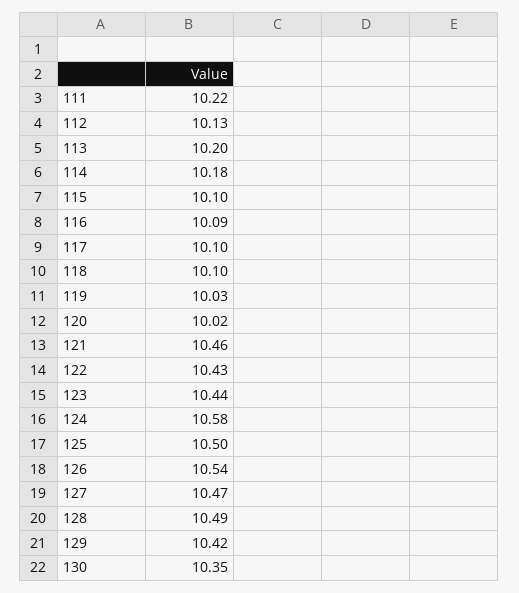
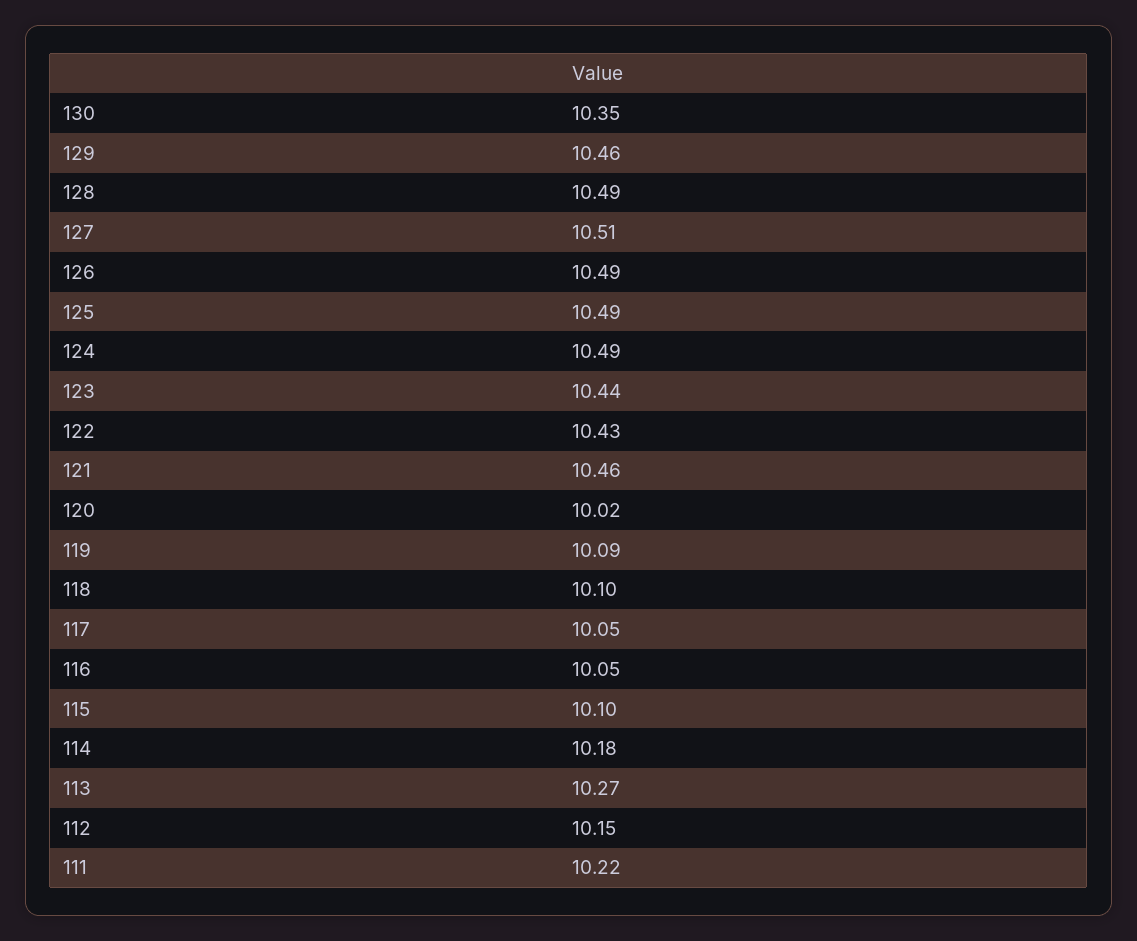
112: 10.13 -> 10.15
113: 10.2 -> 10.27
116: 10.09 -> 10.05
117: 10.1 -> 10.05
119: 10.03 -> 10.09
124: 10.58 -> 10.49
125: 10.5 -> 10.49
126: 10.54 -> 10.49
127: 10.47 -> 10.51
129: 10.42 -> 10.46

